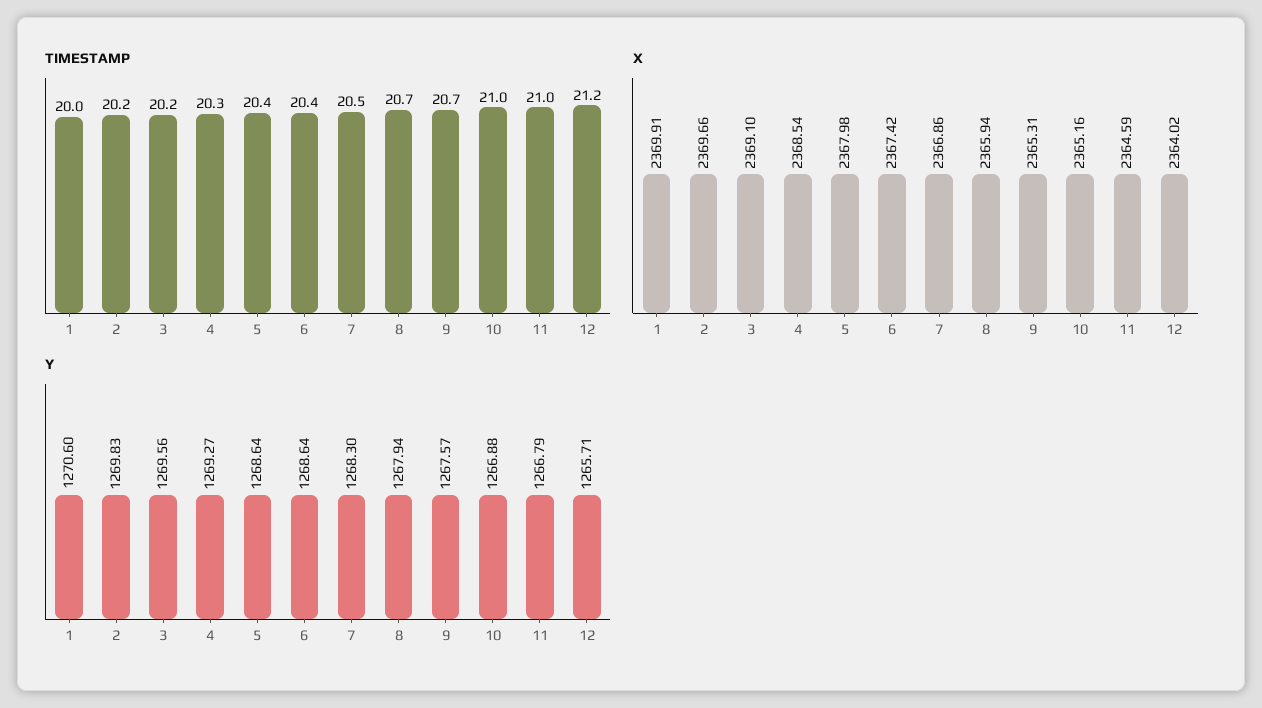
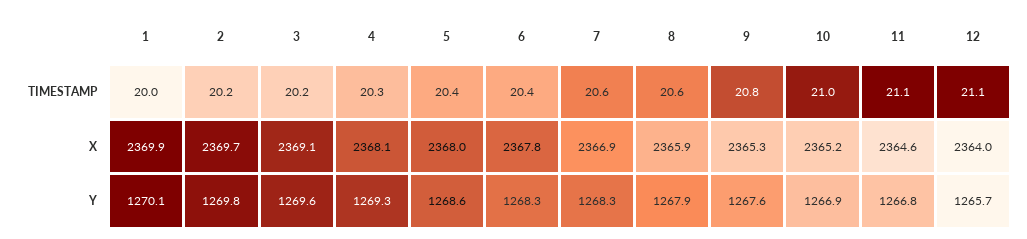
TIMESTAMP, 7: 20.5 -> 20.6
TIMESTAMP, 8: 20.7 -> 20.6
TIMESTAMP, 9: 20.7 -> 20.8
TIMESTAMP, 11: 21 -> 21.1
TIMESTAMP, 12: 21.2 -> 21.1
X, 4: 2368.54 -> 2368.1
X, 6: 2367.42 -> 2367.8
Y, 1: 1270.6 -> 1270.1
Y, 6: 1268.64 -> 1268.3

